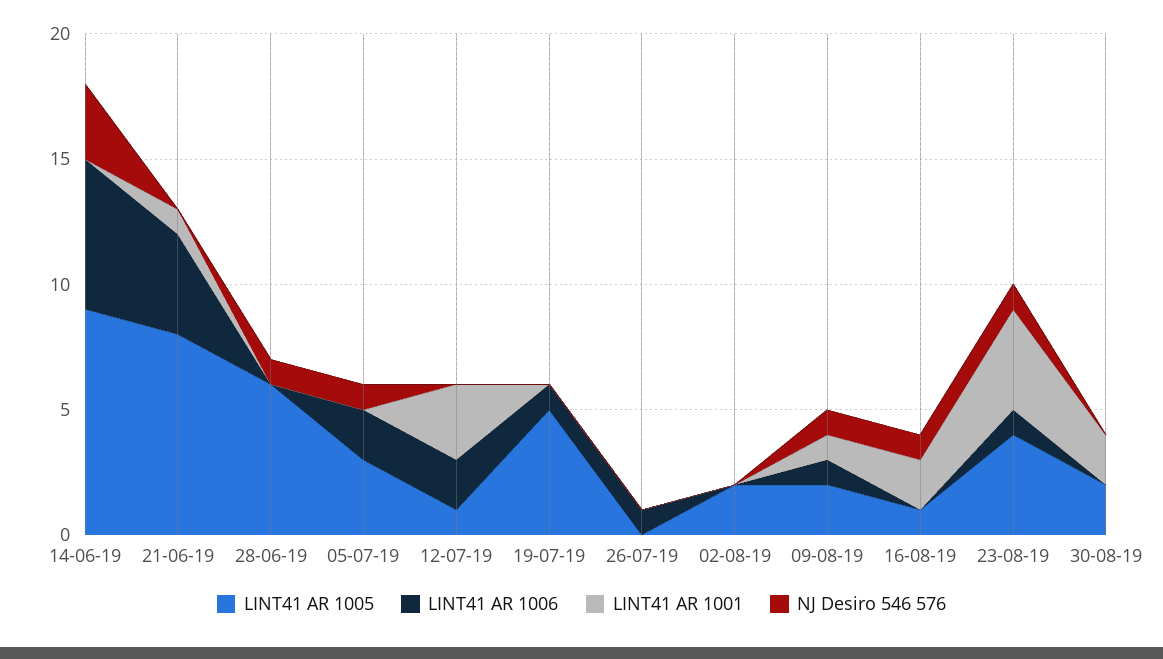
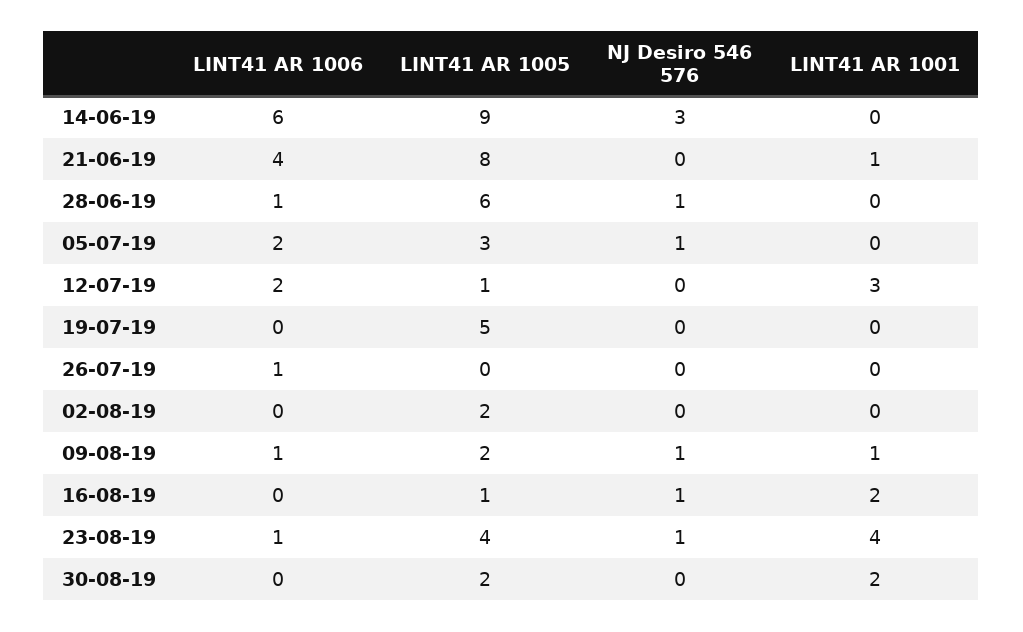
LINT41 AR 1006, 28-06-19: 0 -> 1
LINT41 AR 1006, 19-07-19: 1 -> 0

